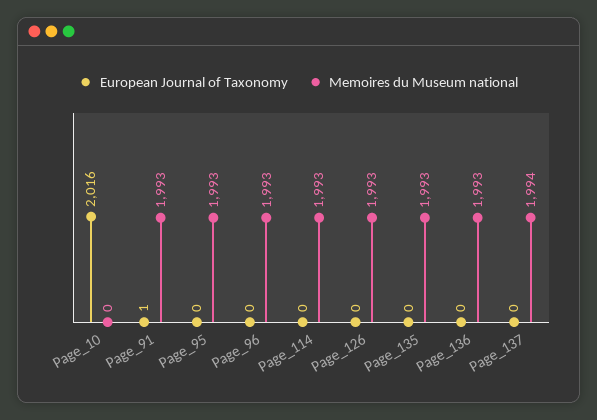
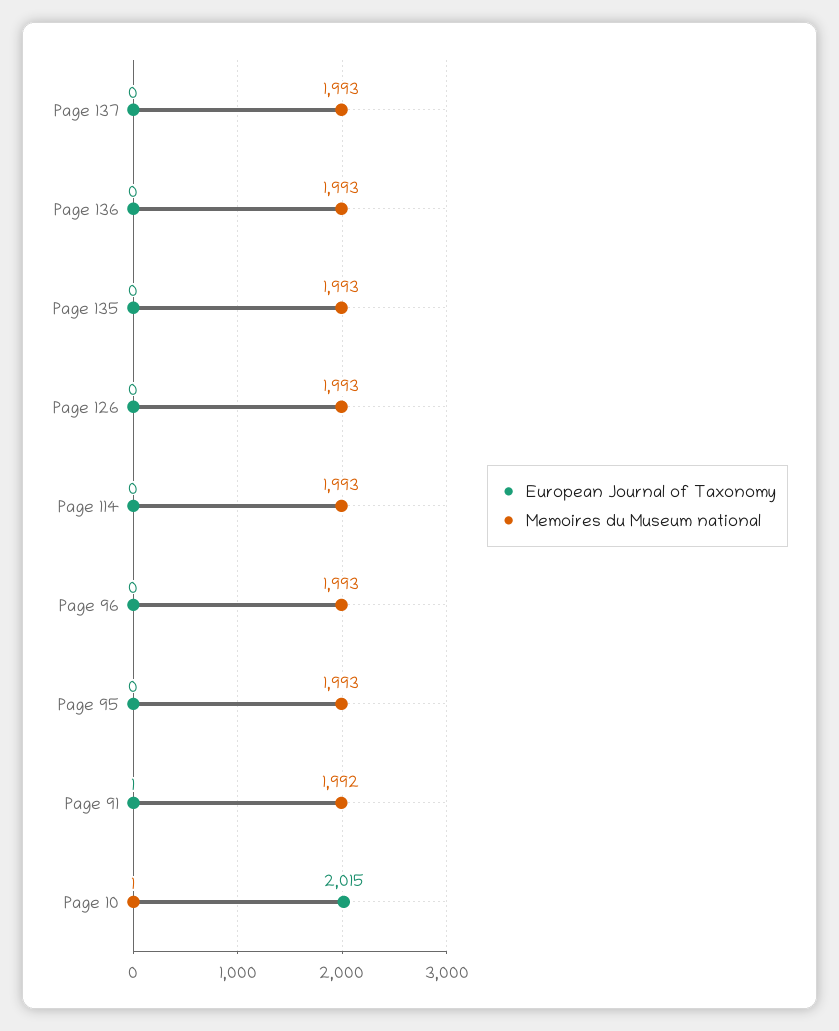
European Journal of Taxonomy, Page_10: 2016 -> 2015
Memoires du Museum national, Page_10: 0 -> 1
Memoires du Museum national, Page_91: 1993 -> 1992
Memoires du Museum national, Page_137: 1994 -> 1993

